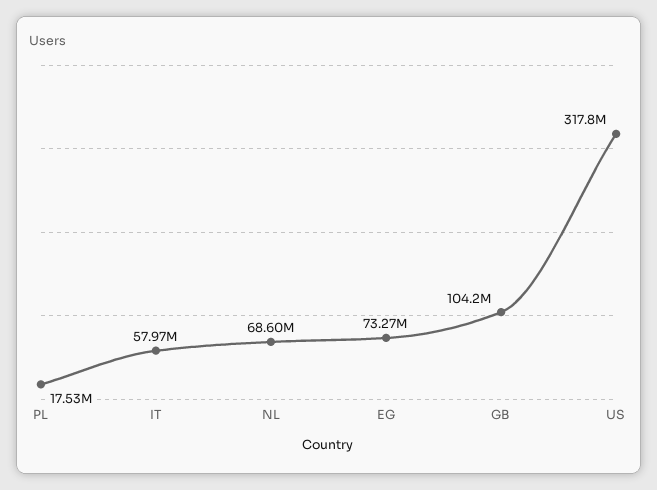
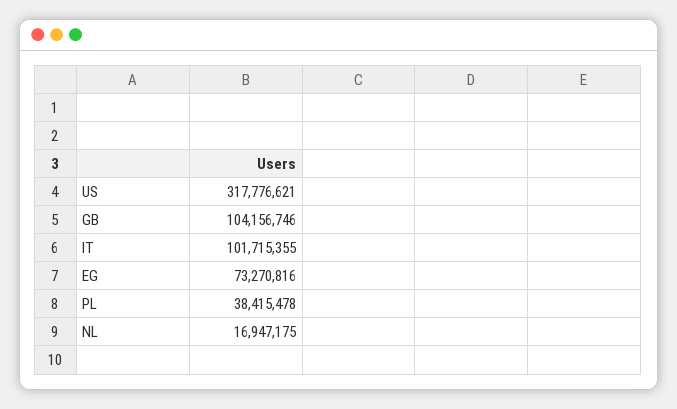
PL: 17530000 -> 38415478
IT: 57970000 -> 101715355
NL: 68600000 -> 16947175

